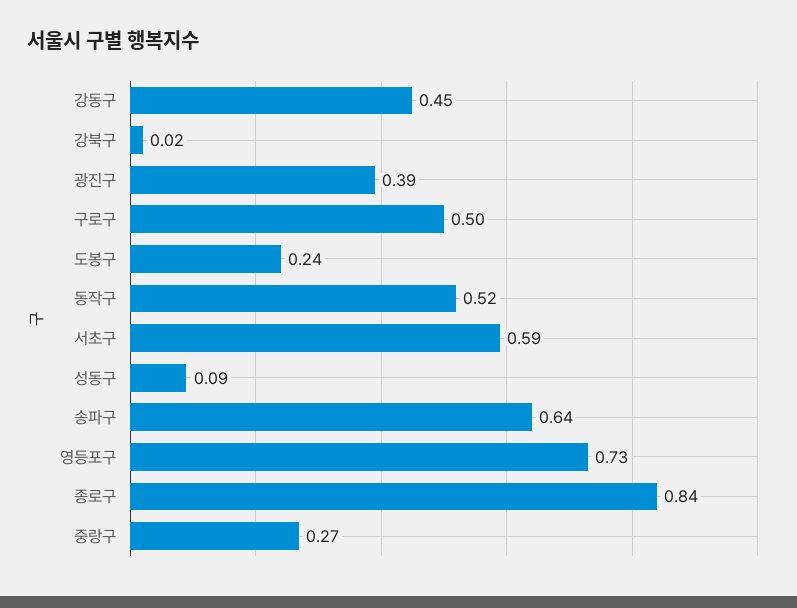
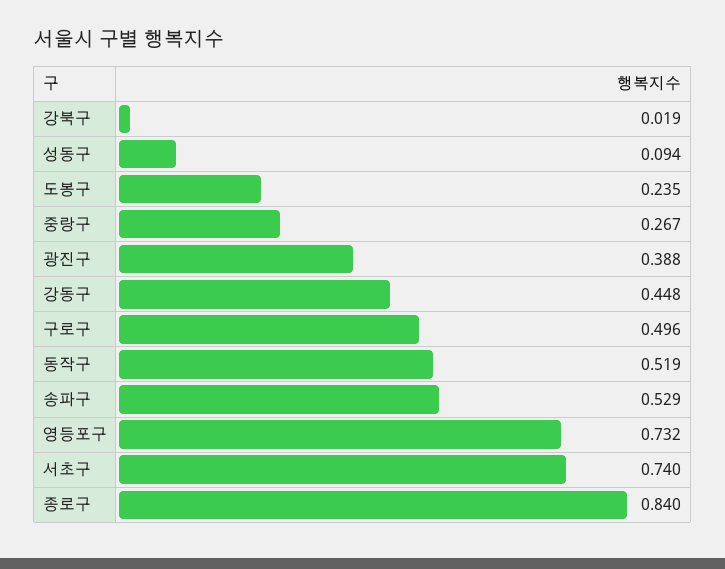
서초구: 0.59 -> 0.74
송파구: 0.64 -> 0.529

